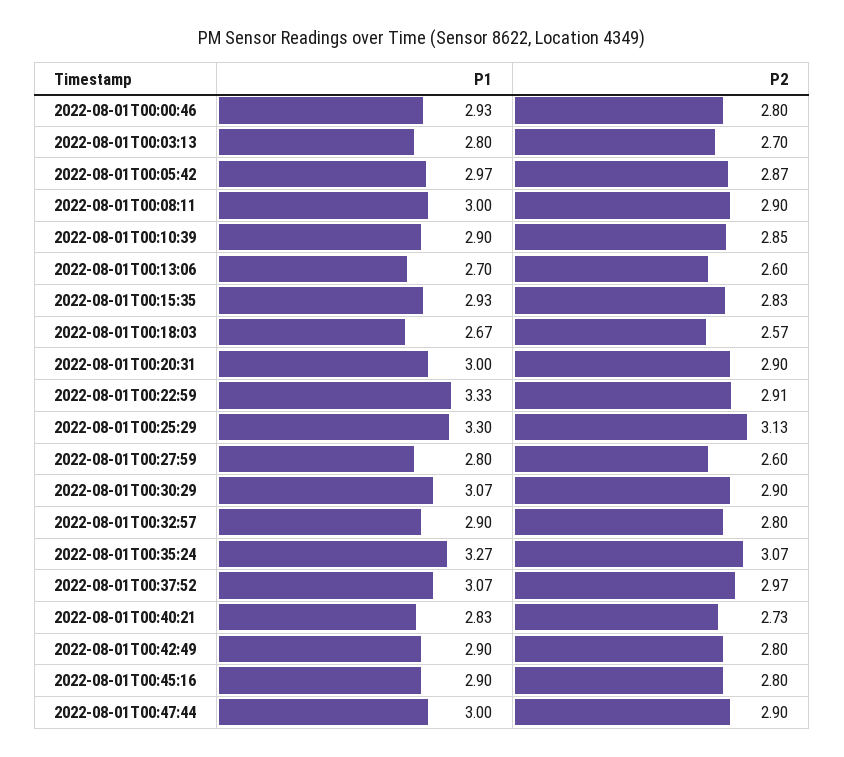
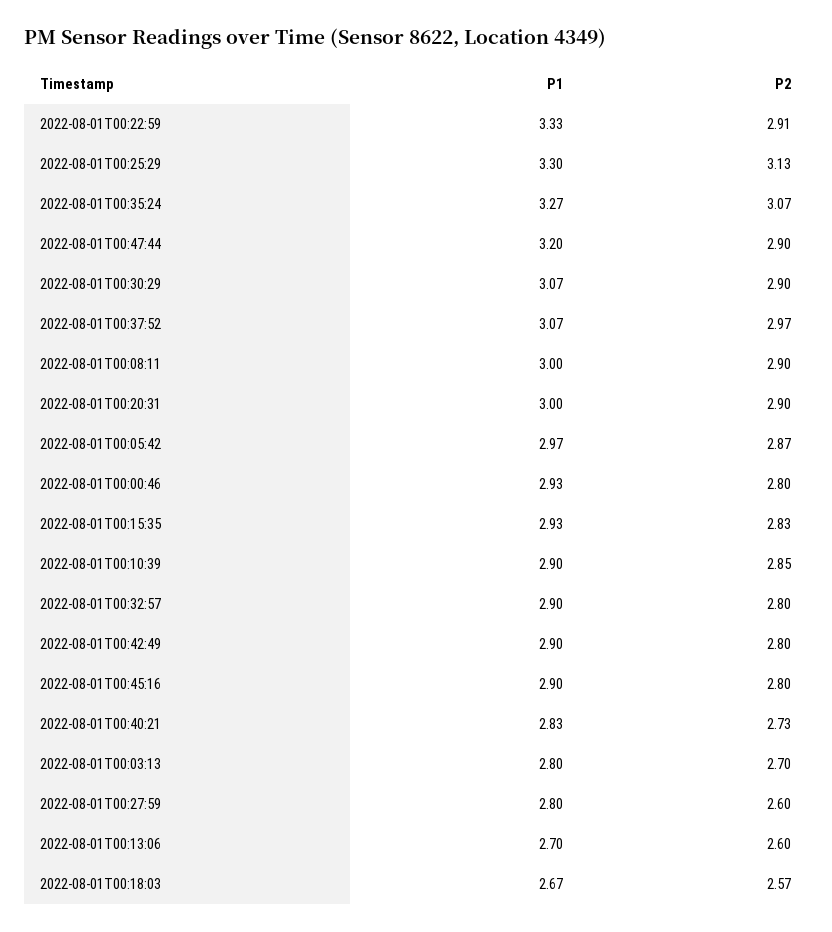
P1, 2022-08-01T00:47:44: 3 -> 3.2

